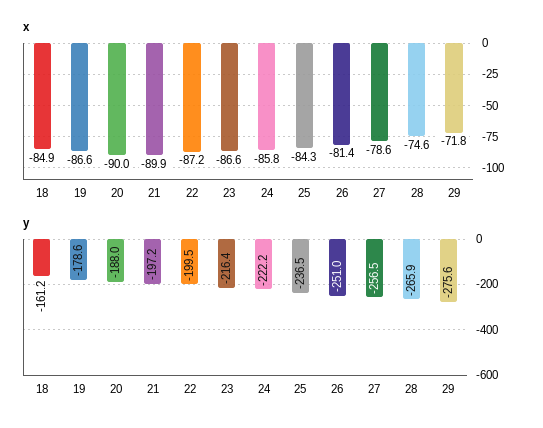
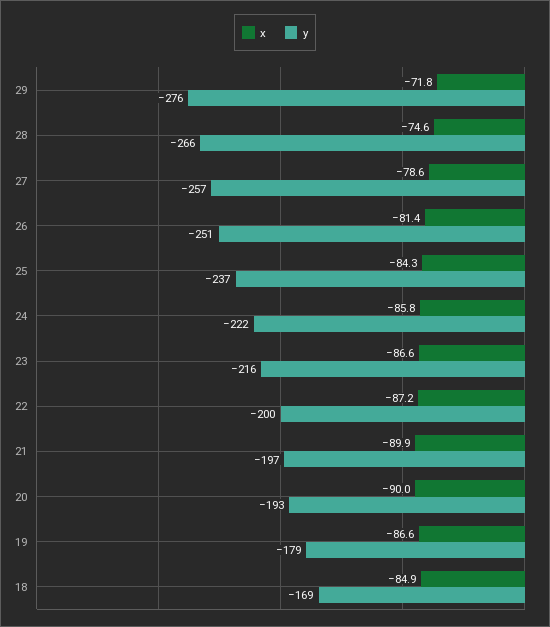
y, 18: -161.2 -> -169
y, 20: -188 -> -193

